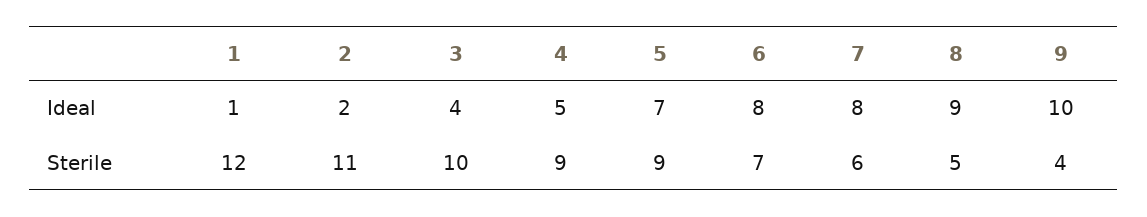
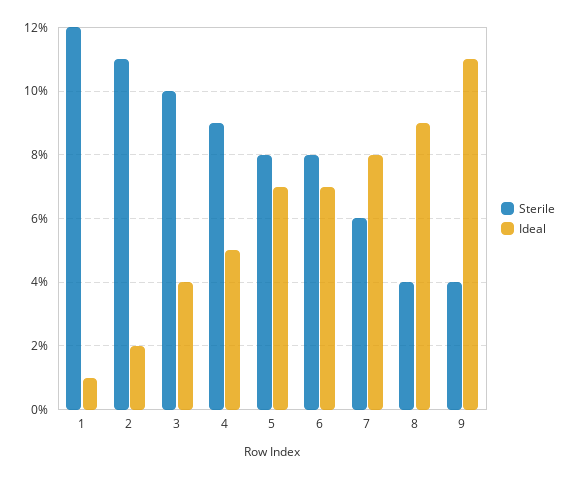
Ideal, 6: 8 -> 7
Ideal, 9: 10 -> 11
Sterile, 5: 9 -> 8
Sterile, 6: 7 -> 8
Sterile, 8: 5 -> 4

